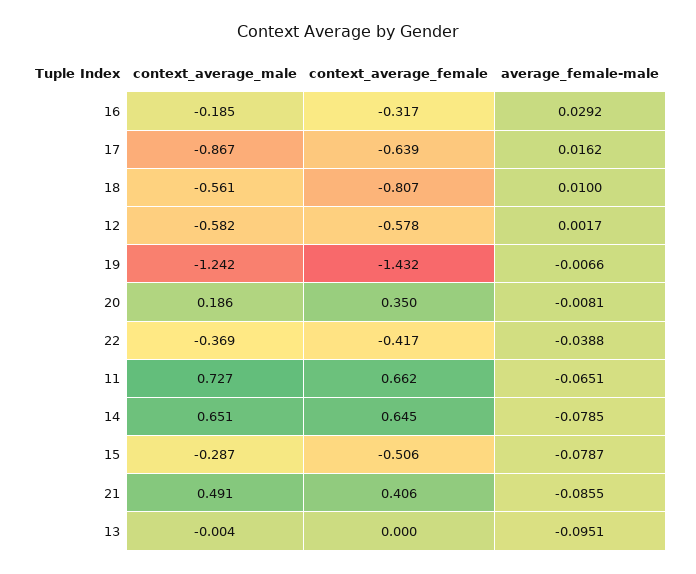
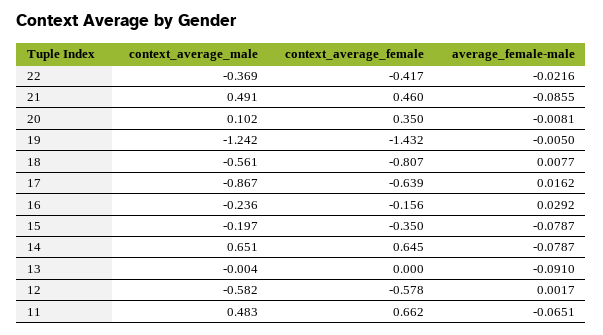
context_average_male, 16: -0.185 -> -0.236
context_average_female, 16: -0.317 -> -0.156
average_female-male, 18: 0.01 -> 0.0077
average_female-male, 19: -0.0066 -> -0.005
context_average_male, 20: 0.186 -> 0.102
average_female-male, 22: -0.0388 -> -0.0216
context_average_male, 11: 0.727 -> 0.483
average_female-male, 14: -0.0785 -> -0.0787
context_average_male, 15: -0.287 -> -0.197
context_average_female, 15: -0.506 -> -0.35
context_average_female, 21: 0.406 -> 0.46
average_female-male, 13: -0.0951 -> -0.091

